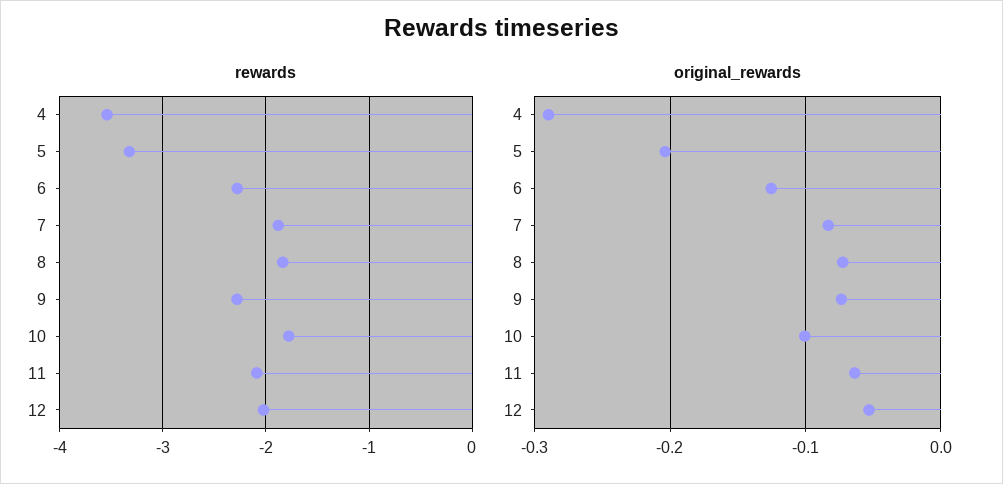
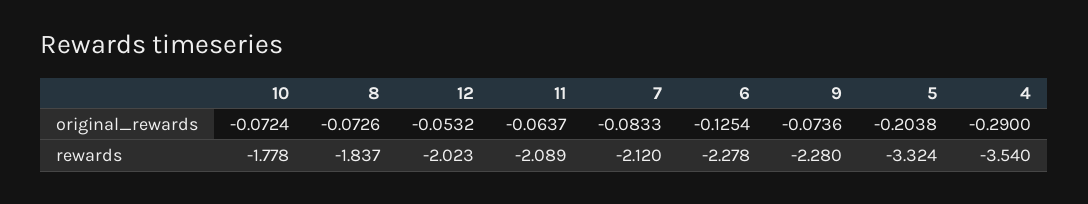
rewards, 7: -1.9 -> -2.12
original_rewards, 10: -0.1 -> -0.0724

